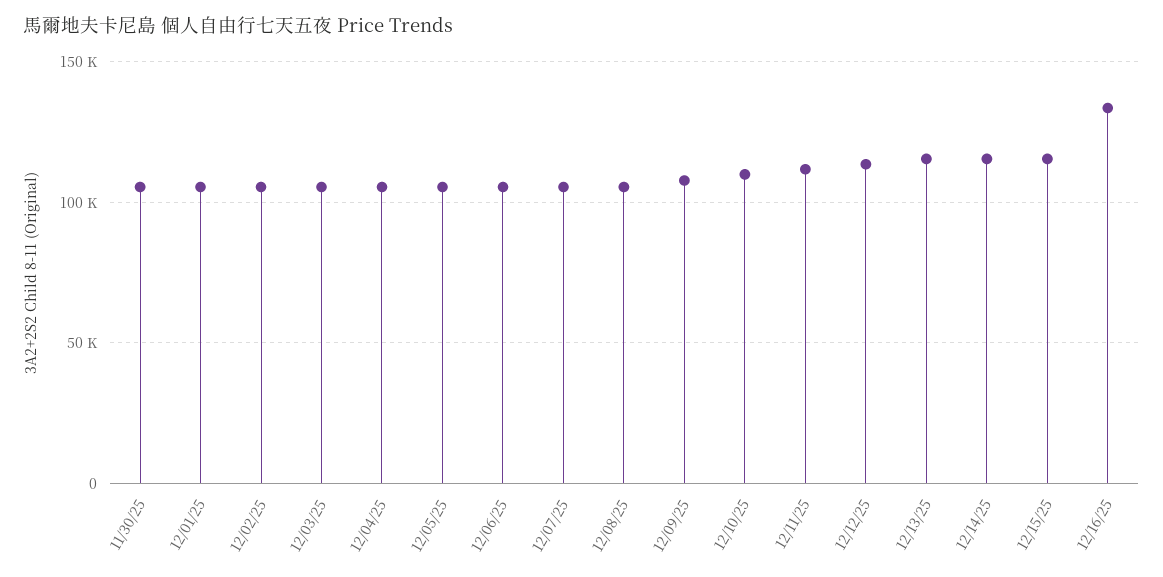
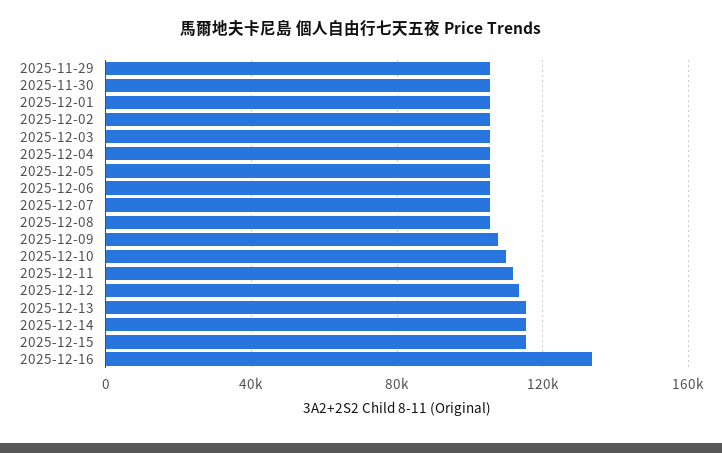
2025-11-29: none -> 105000

